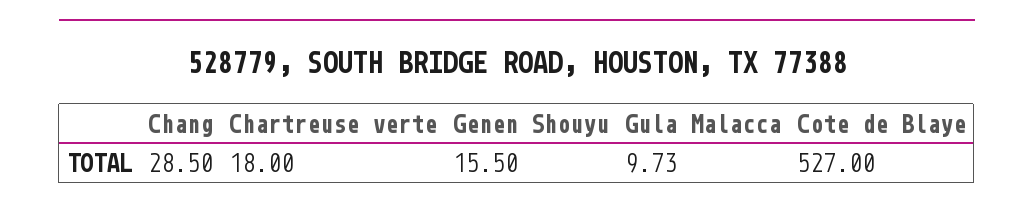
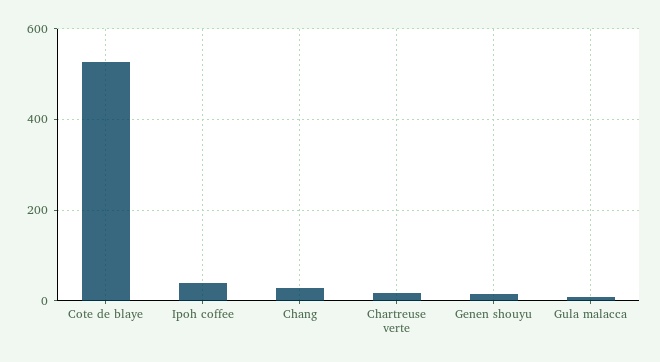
Ipoh coffee: none -> 40

